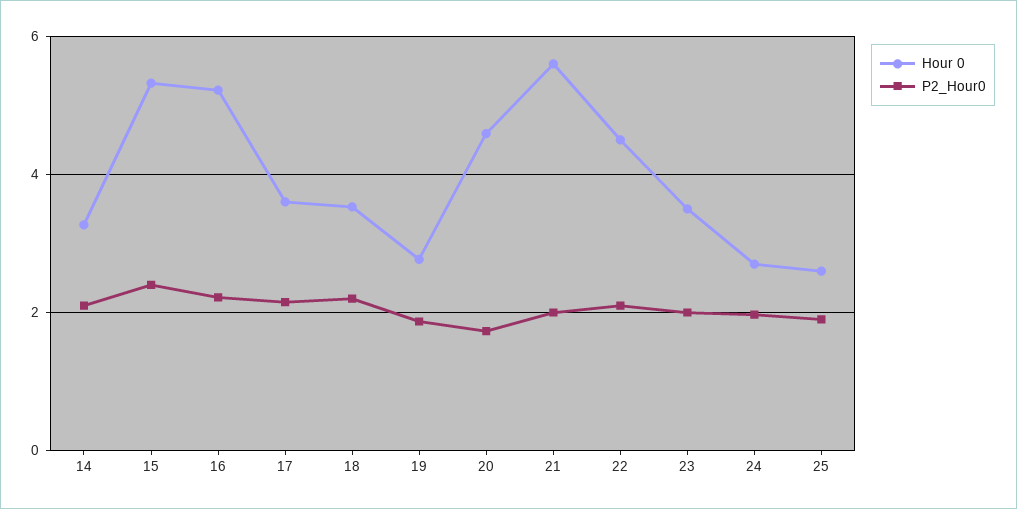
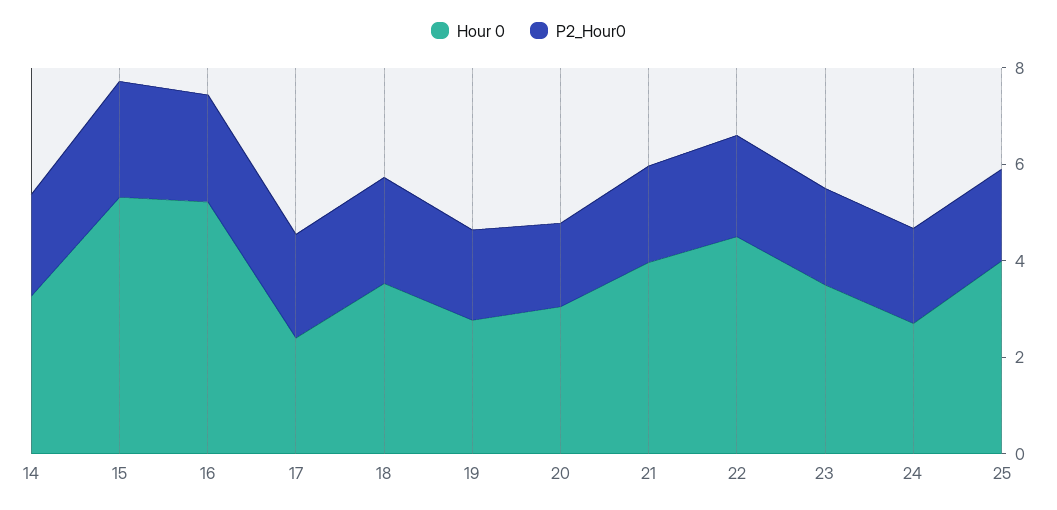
Hour 0, 17: 3.6 -> 2.5
Hour 0, 20: 4.6 -> 3
Hour 0, 21: 5.6 -> 4
Hour 0, 25: 2.6 -> 4

